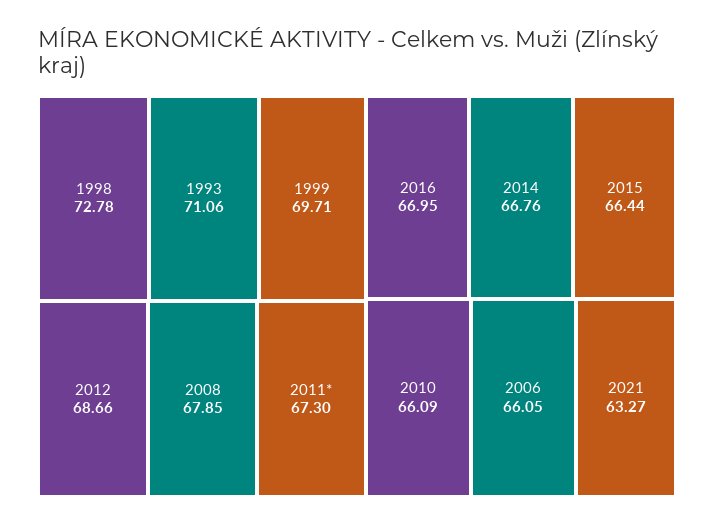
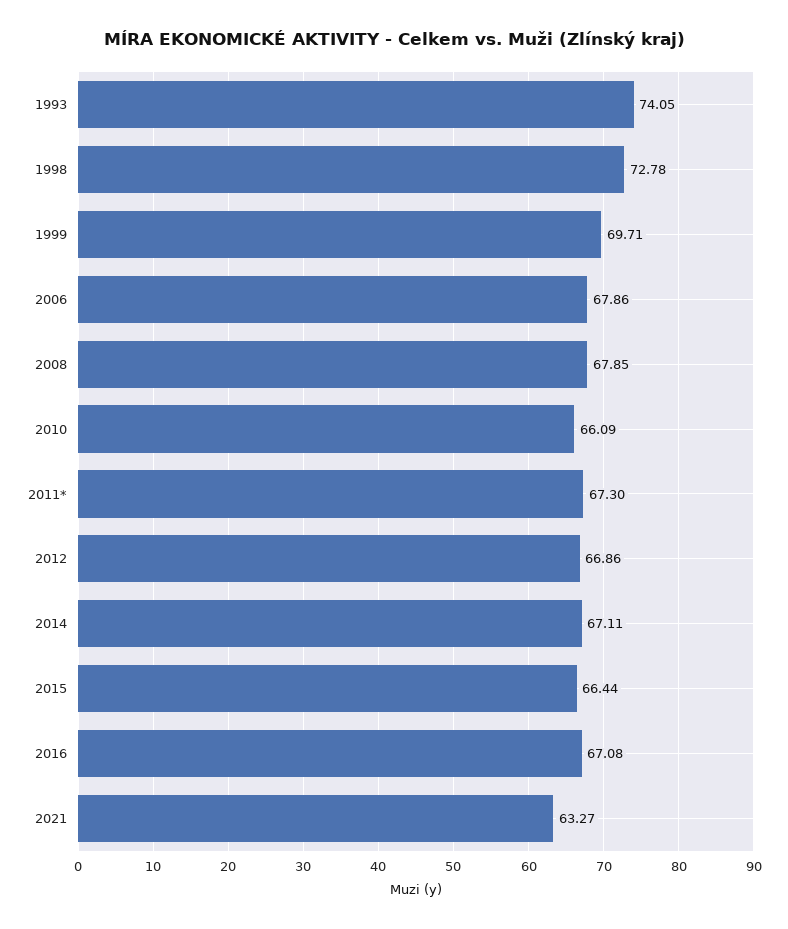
1993: 71.06 -> 74.05
2012: 68.66 -> 66.86
2016: 66.95 -> 67.08
2014: 66.76 -> 67.11
2006: 66.05 -> 67.86

